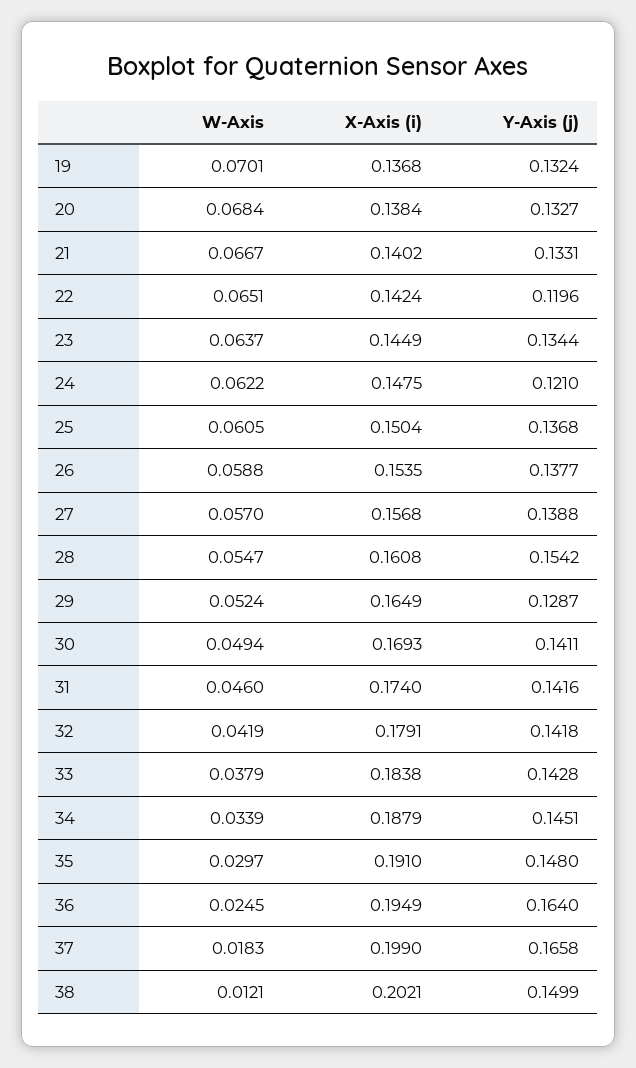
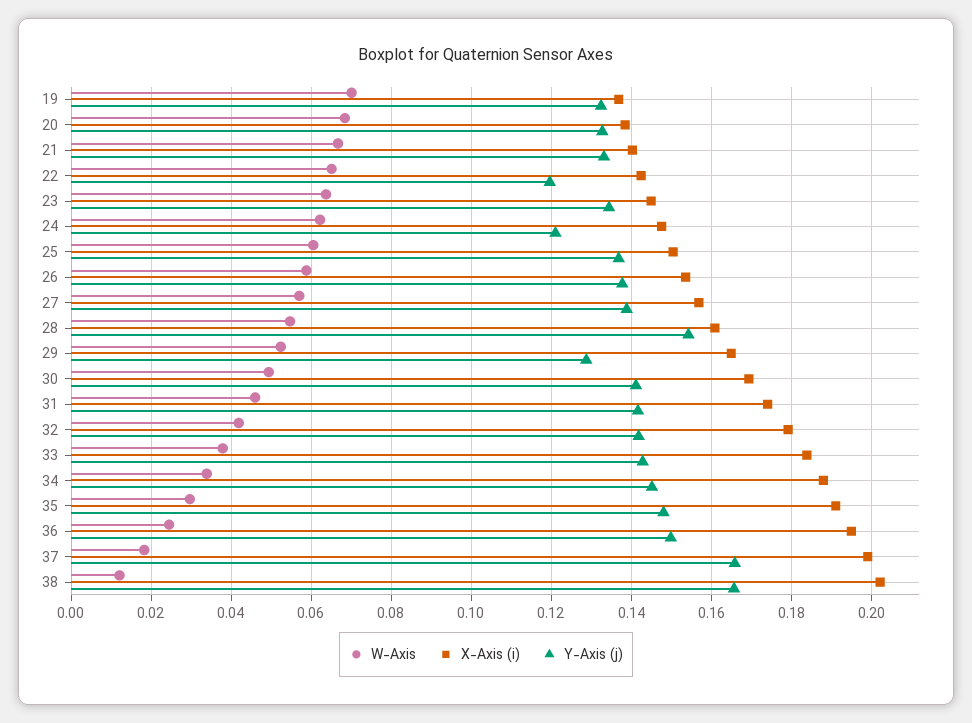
Y-Axis (j), 36: 0.164 -> 0.15
Y-Axis (j), 38: 0.1499 -> 0.166

